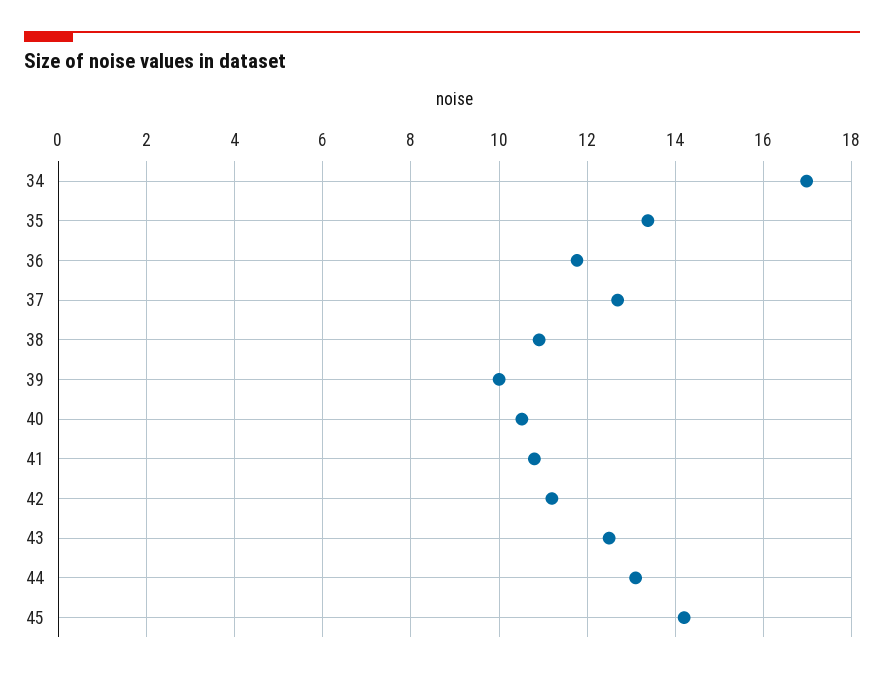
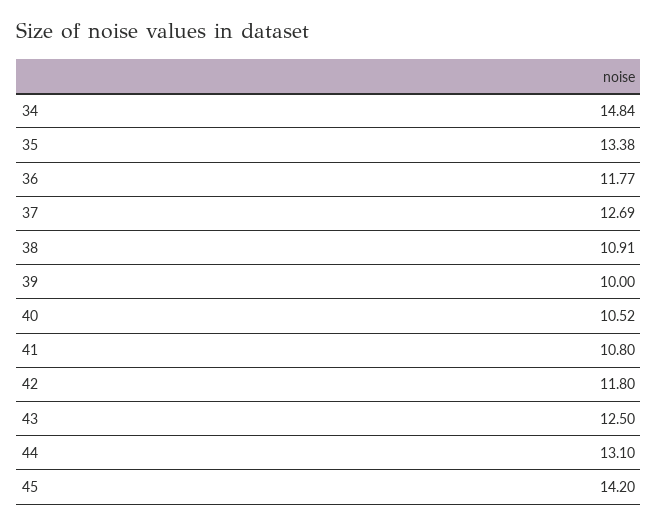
34: 17 -> 14.84
42: 11.2 -> 11.8

